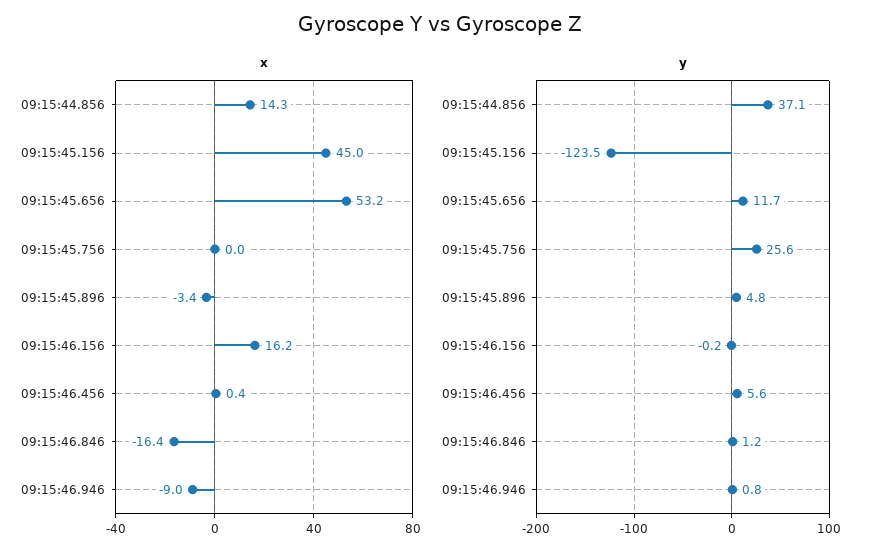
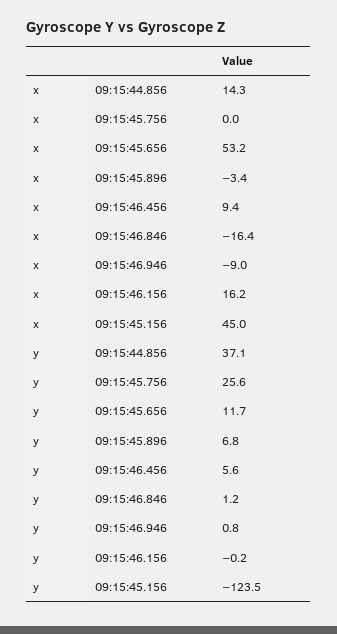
x, 09:15:46.456: 0.4 -> 9.4
y, 09:15:45.896: 4.8 -> 6.8

